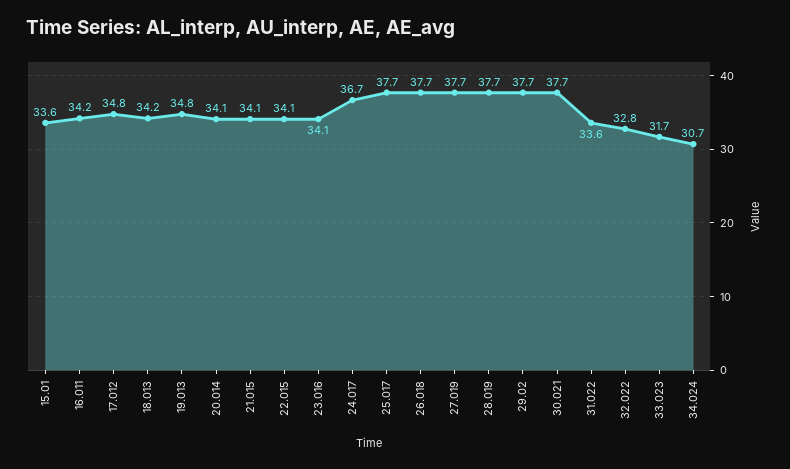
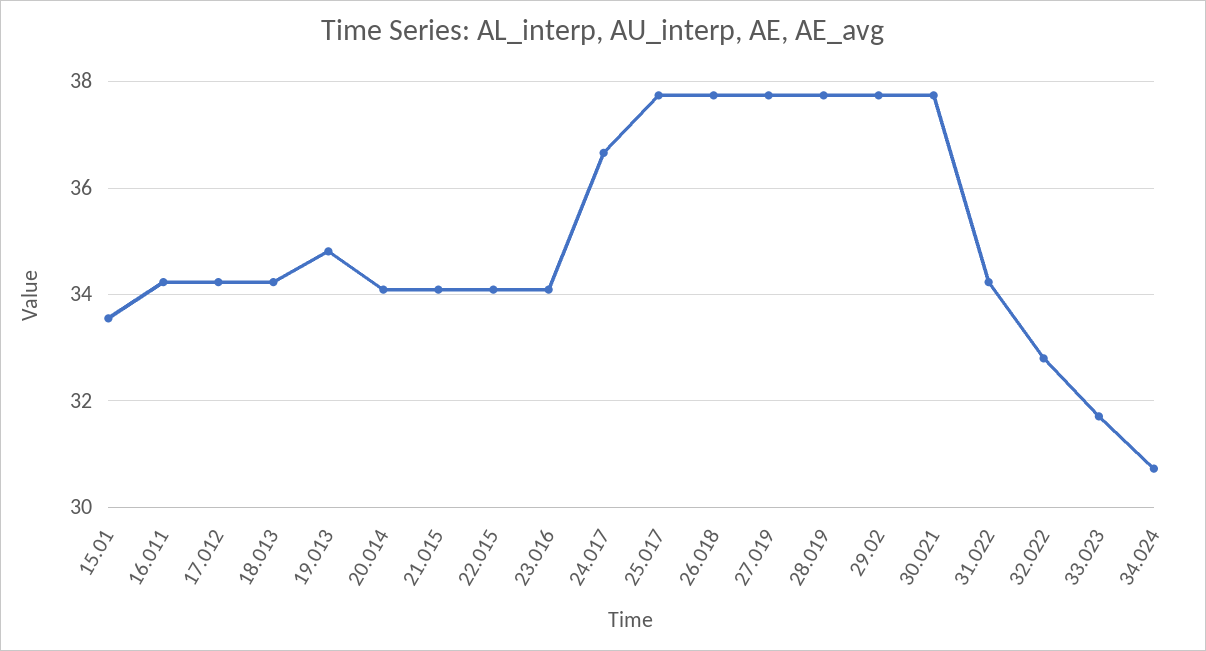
17.012: 34.8 -> 34.2
31.022: 33.6 -> 34.2

